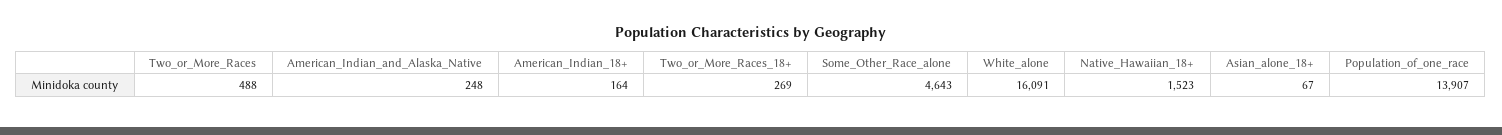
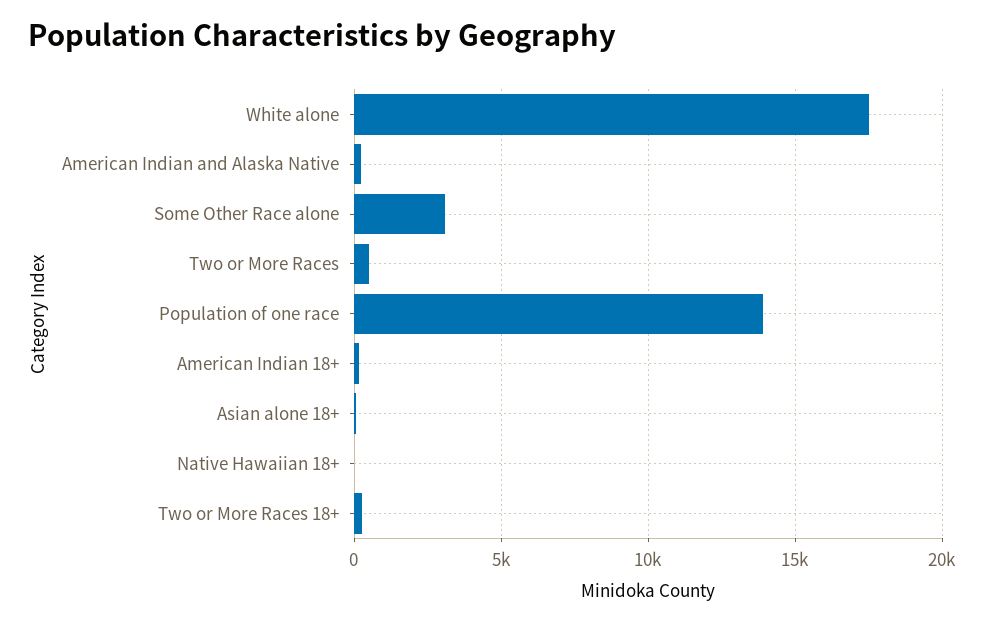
Some_Other_Race_alone: 4643 -> 3000
White_alone: 16091 -> 17500
Native_Hawaiian_18+: 1523 -> 0

